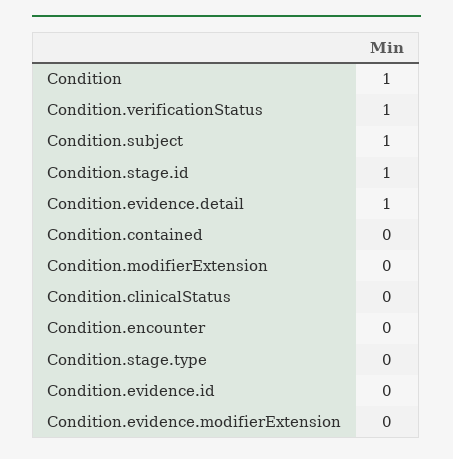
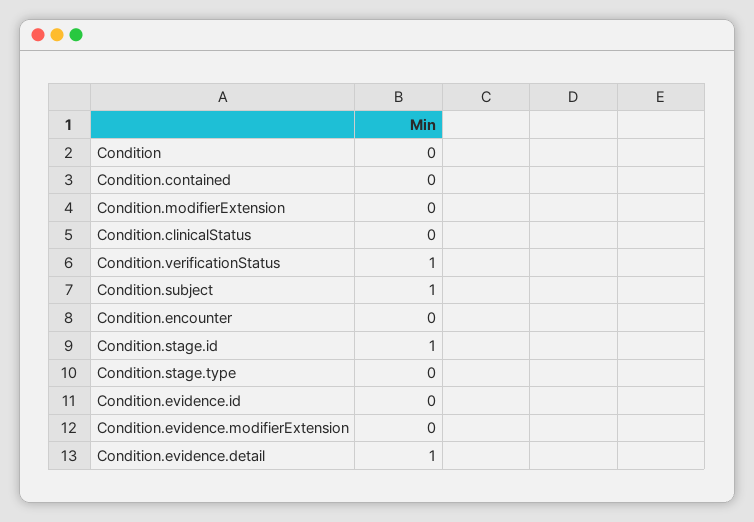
Condition: 1 -> 0

